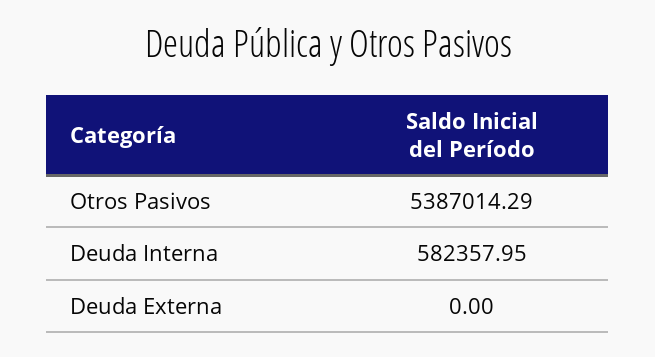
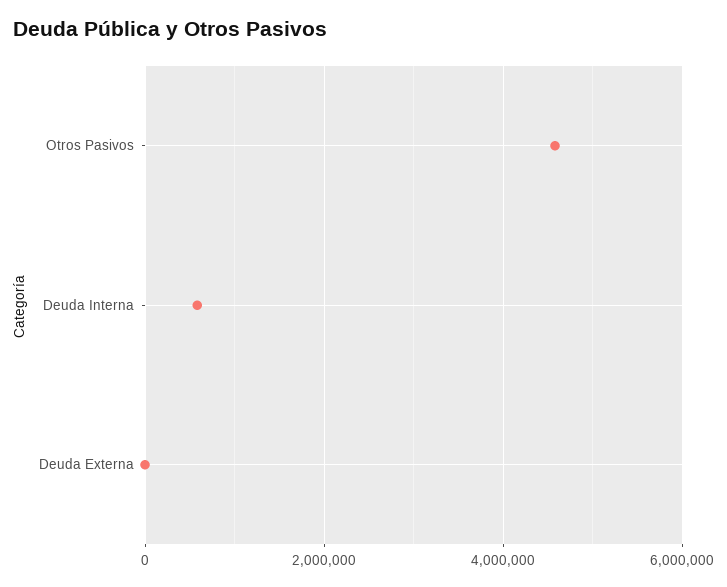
Otros Pasivos: 5387014.29 -> 4600000

